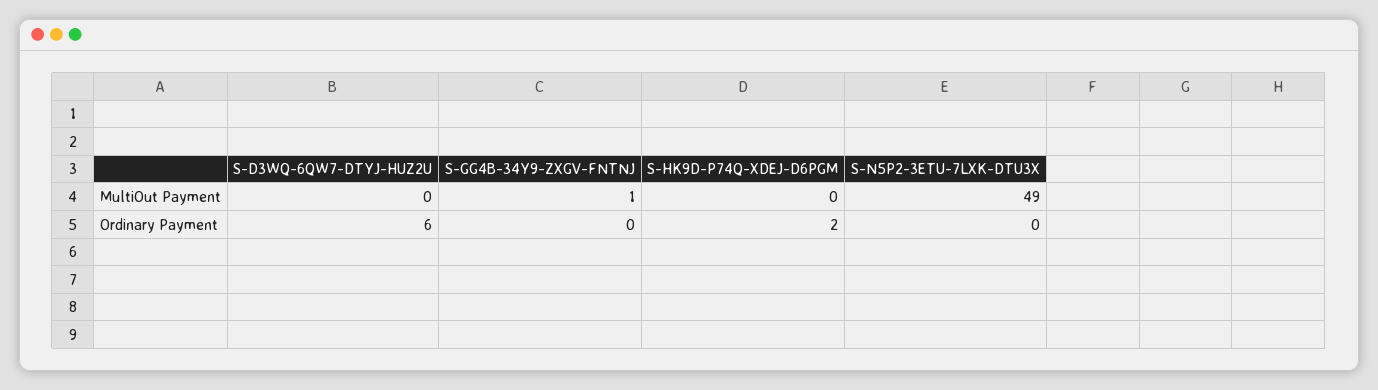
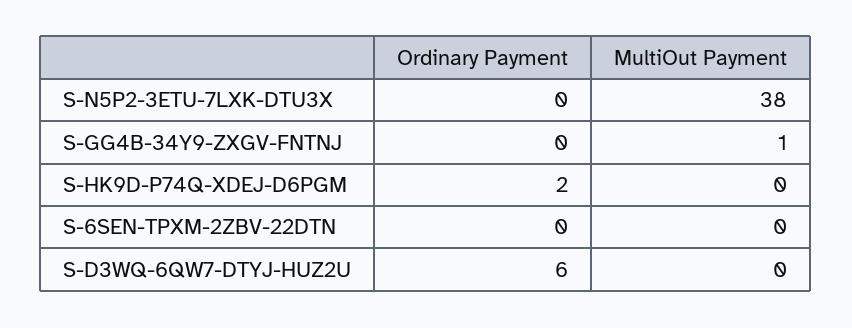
S-N5P2-3ETU-7LXK-DTU3X, MultiOut Payment: 49 -> 38
S-6SEN-TPXM-2ZBV-22DTN, Ordinary Payment: none -> 0
S-6SEN-TPXM-2ZBV-22DTN, MultiOut Payment: none -> 0

